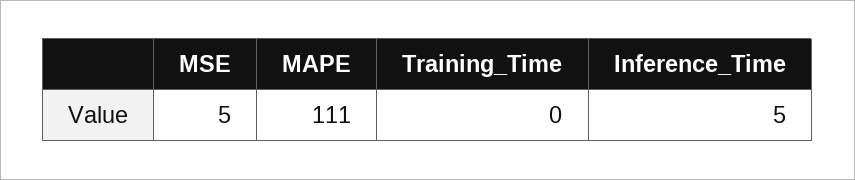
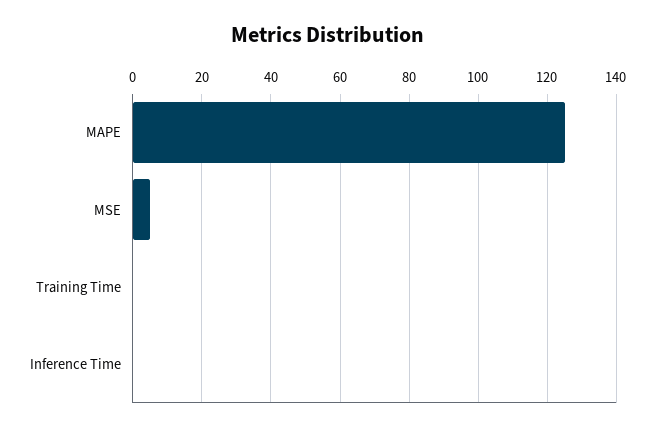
MAPE: 111 -> 125
Inference_Time: 5 -> 0

